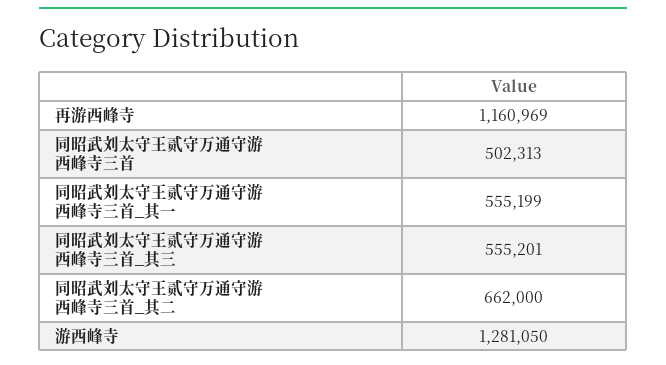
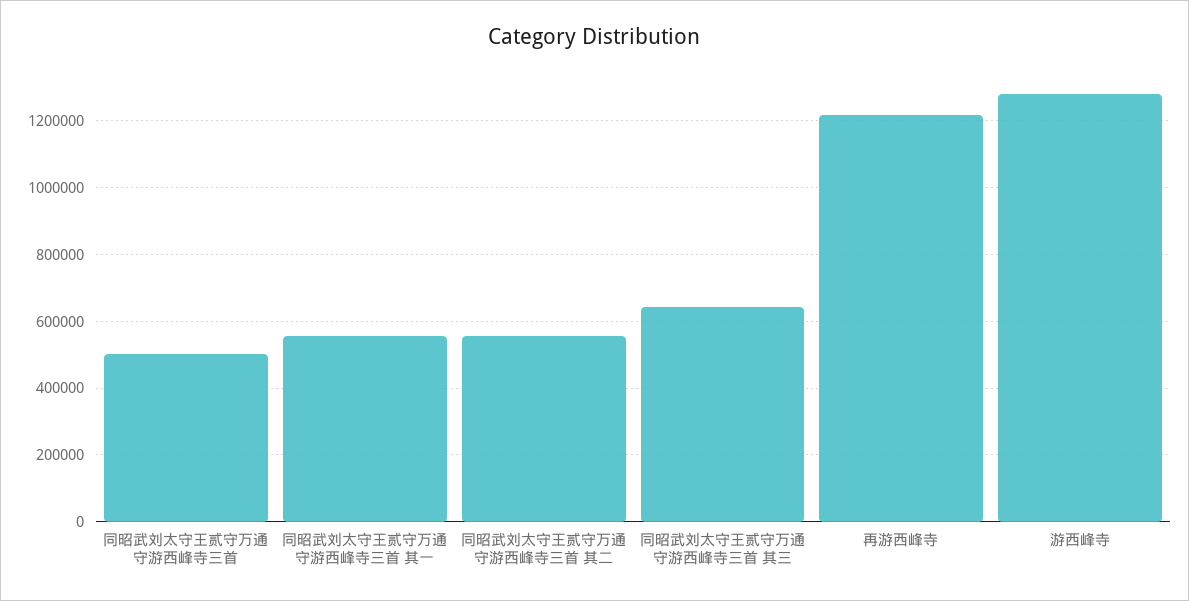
再游西峰寺: 1160969 -> 1220000
同昭武刘太守王贰守万通守游西峰寺三首_其三: 555201 -> 640000
同昭武刘太守王贰守万通守游西峰寺三首_其二: 662000 -> 560000

